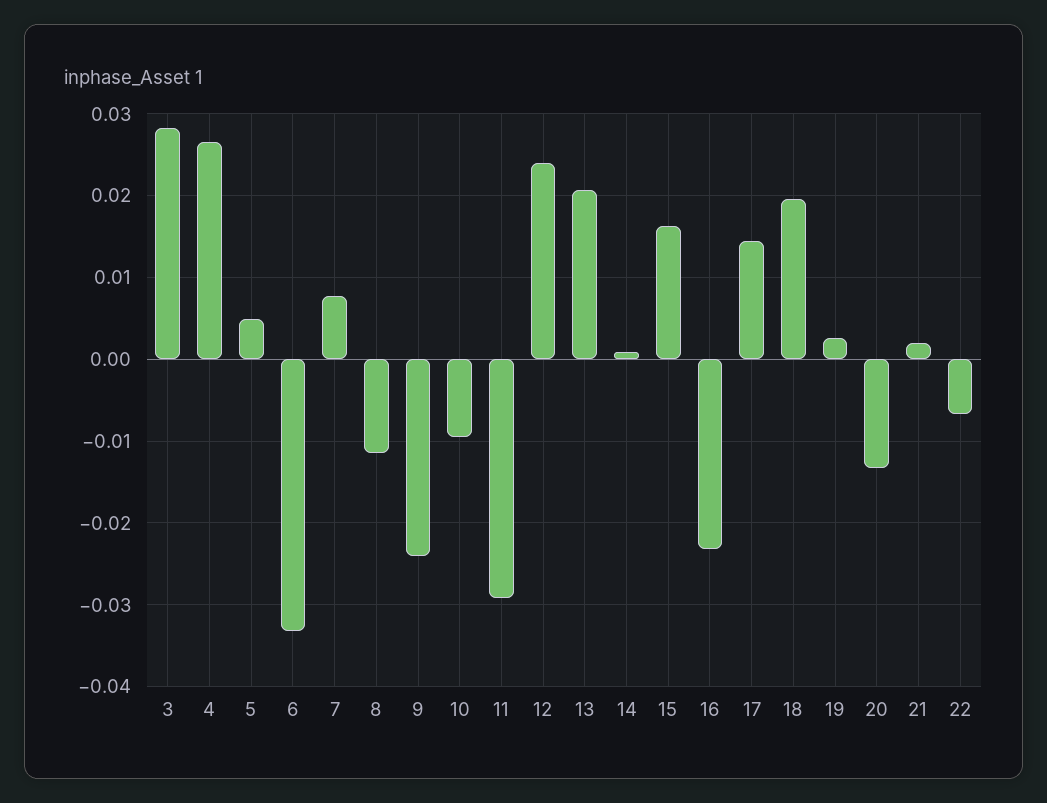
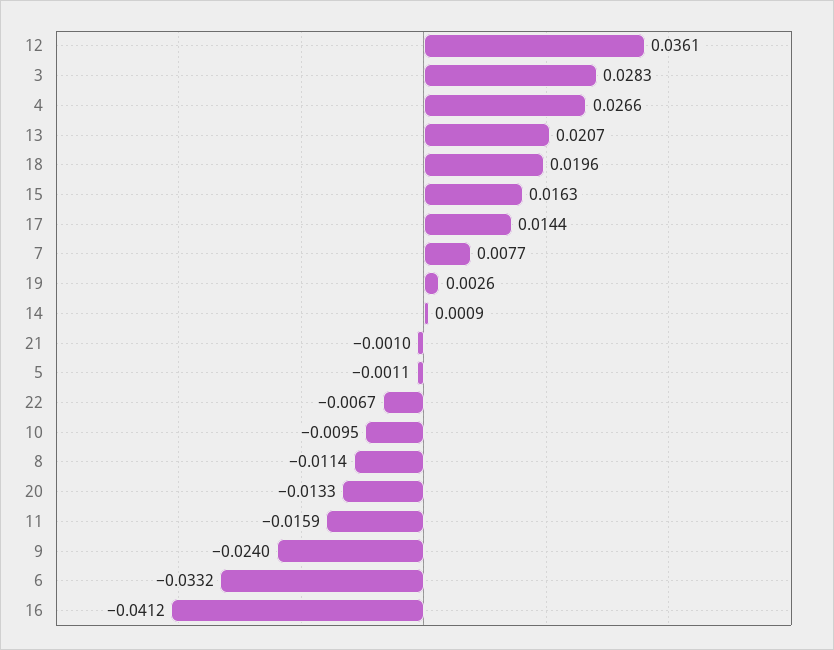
5: 0.005 -> -0.0011
11: -0.029 -> -0.0159
12: 0.024 -> 0.0361
16: -0.023 -> -0.0412
21: 0.002 -> -0.001

